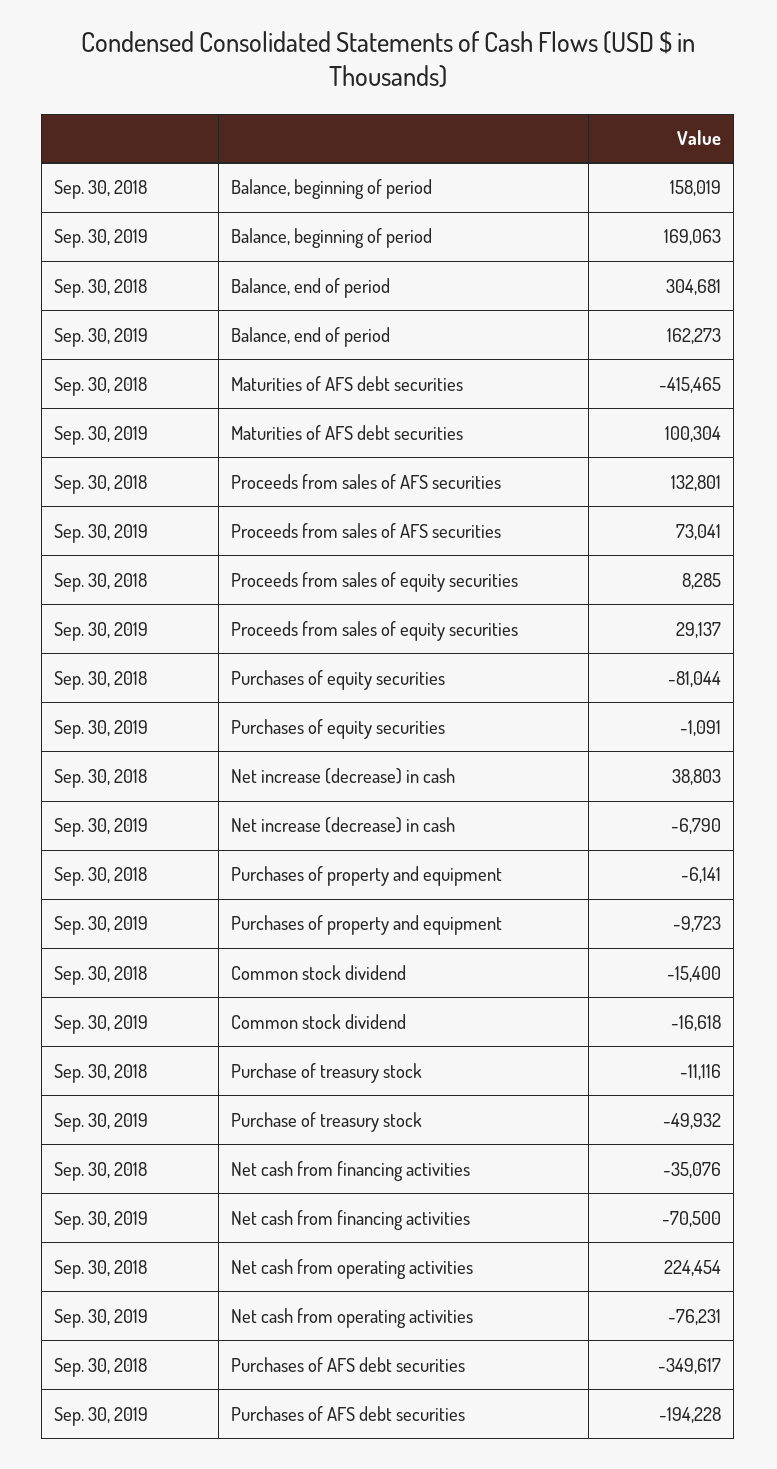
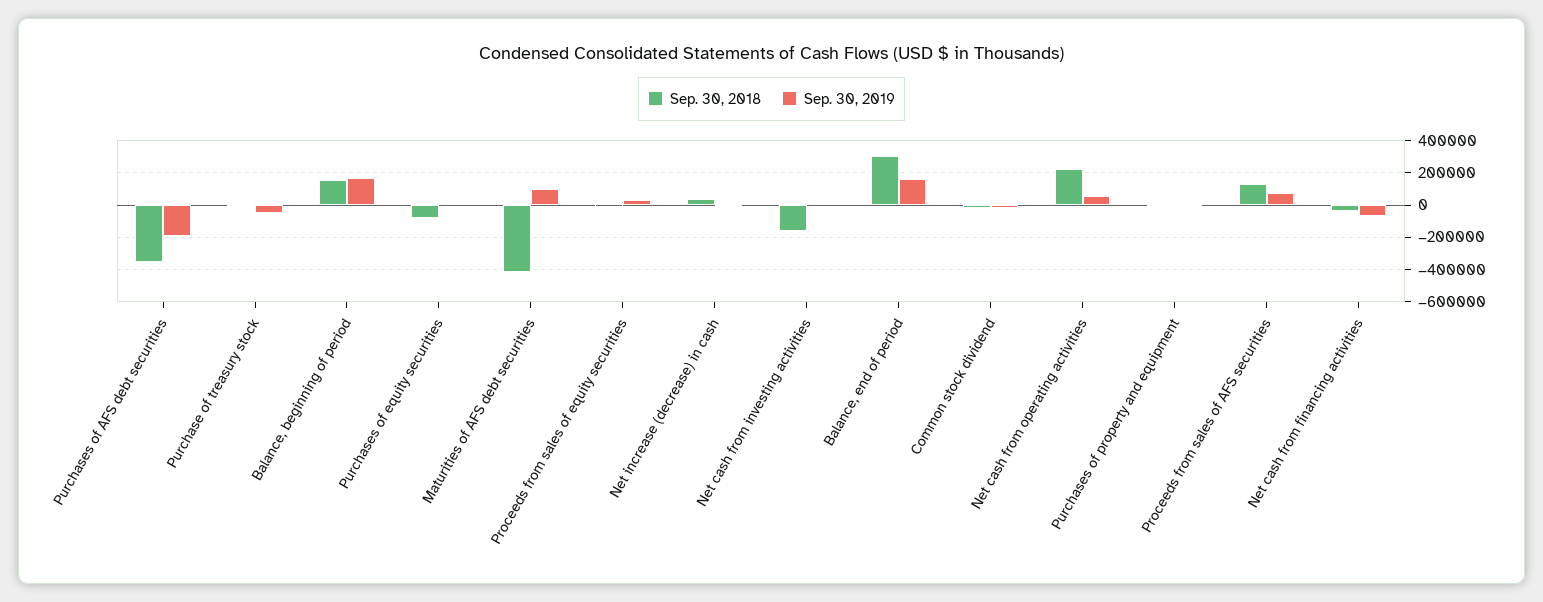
Sep. 30, 2019, Net cash from operating activities: -76231 -> 50000
Sep. 30, 2018, Net cash from investing activities: none -> -150000
Sep. 30, 2019, Net cash from investing activities: none -> 0

